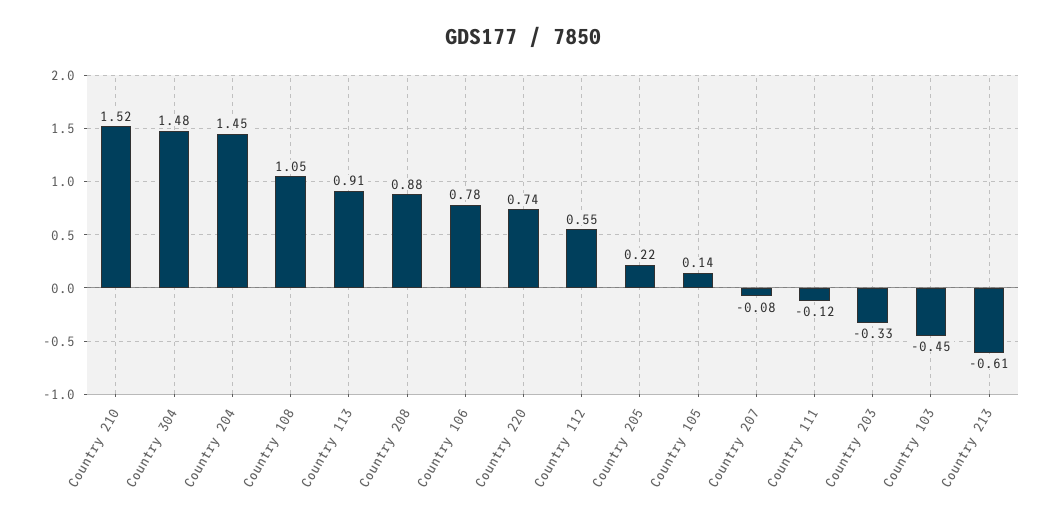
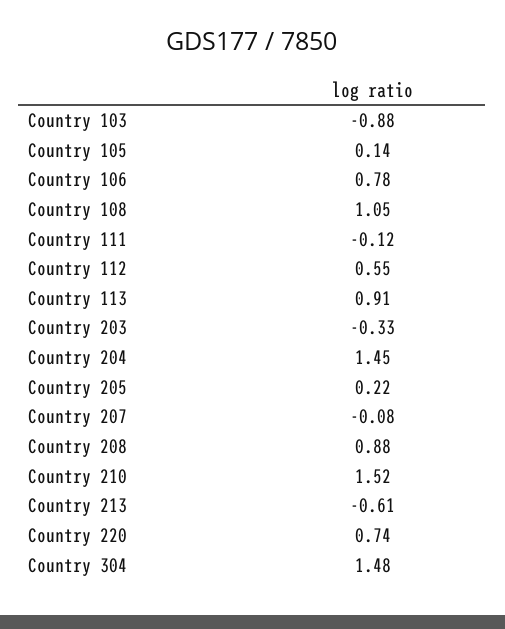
Country 103: -0.45 -> -0.88

